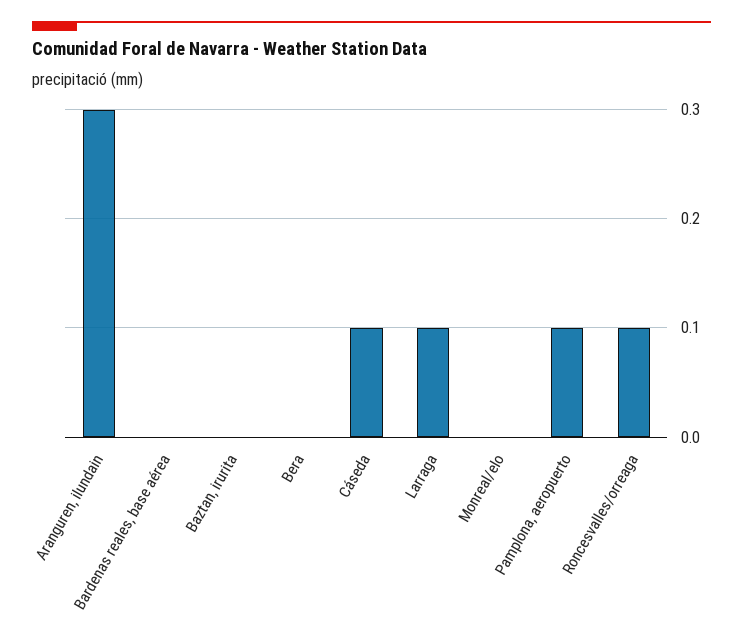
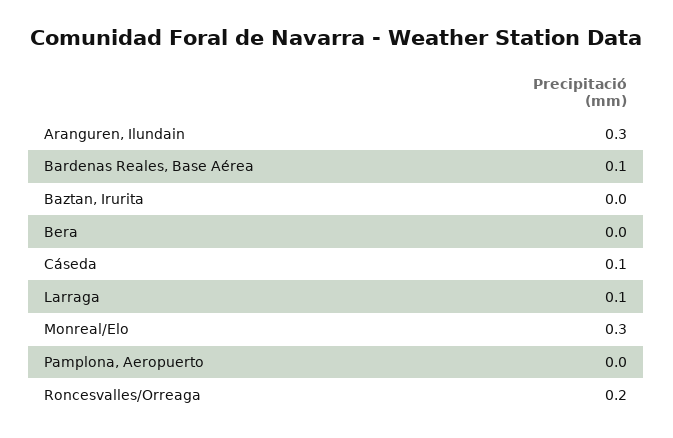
Bardenas reales, base aérea: 0 -> 0.1
Monreal/elo: 0 -> 0.3
Pamplona, aeropuerto: 0.1 -> 0
Roncesvalles/orreaga: 0.1 -> 0.2

